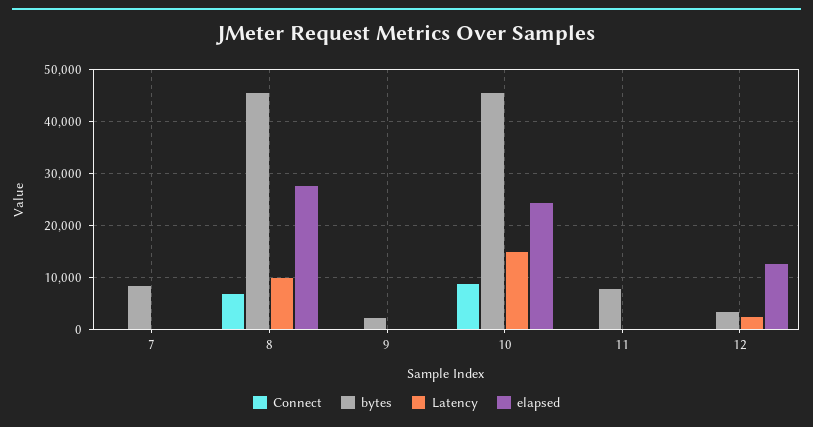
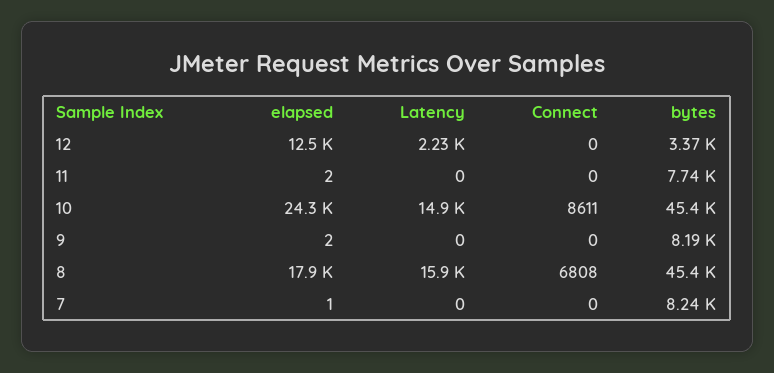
Latency, 8: 10000 -> 15900
elapsed, 8: 28000 -> 17900
bytes, 9: 2000 -> 8190

